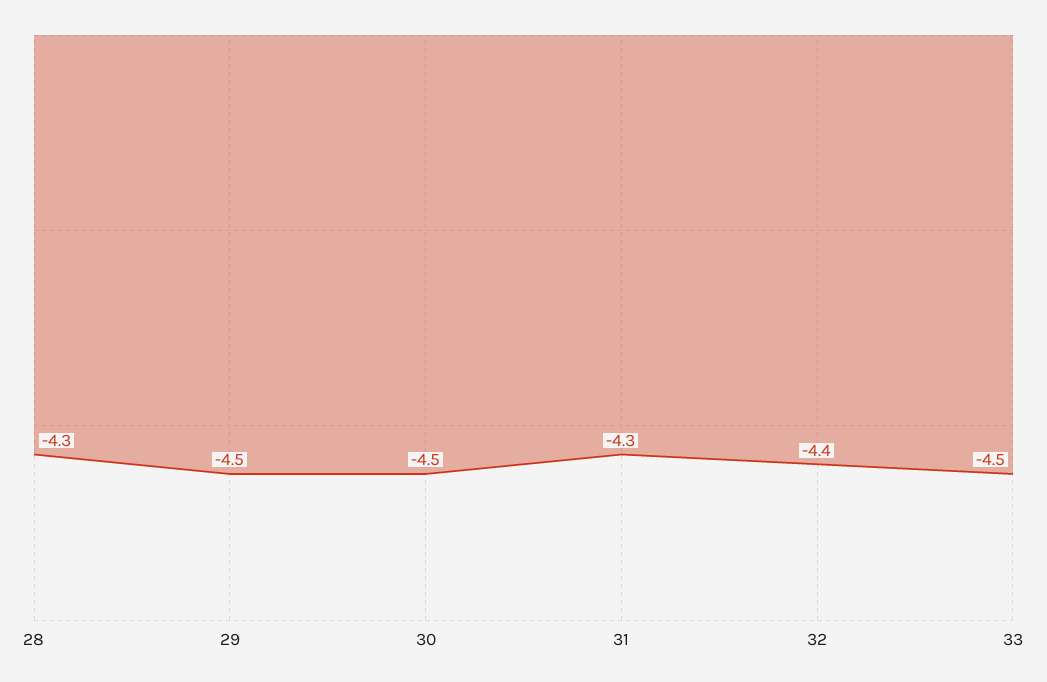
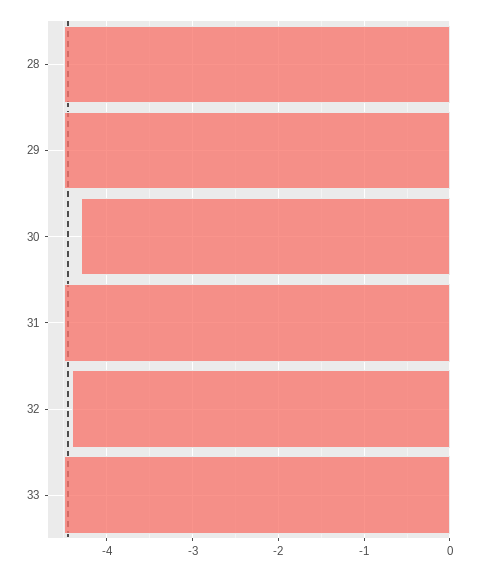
28: -4.3 -> -4.5
30: -4.5 -> -4.3
31: -4.3 -> -4.5

